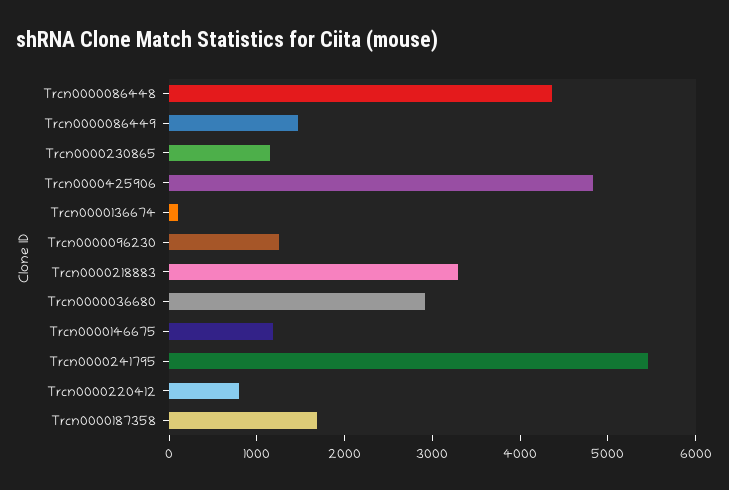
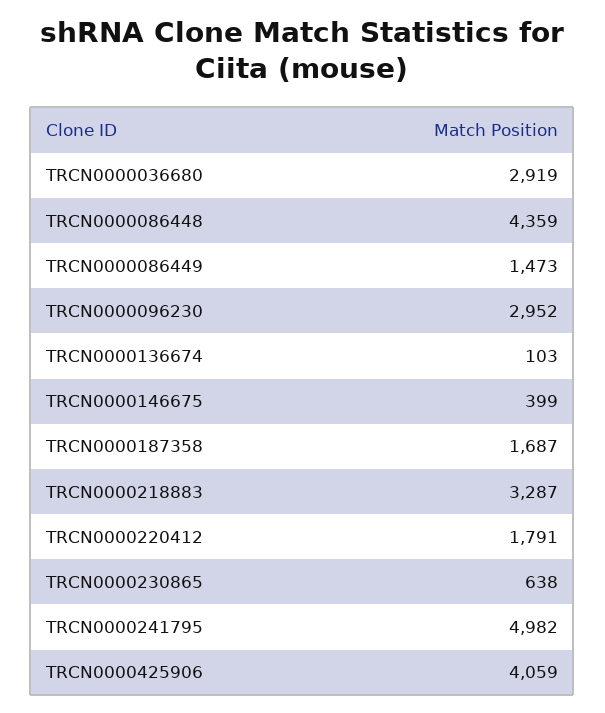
Trcn0000230865: 1200 -> 638
Trcn0000425906: 4800 -> 4059
Trcn0000096230: 1200 -> 2952
Trcn0000146675: 1200 -> 399
Trcn0000241795: 5400 -> 4982
Trcn0000220412: 800 -> 1791

